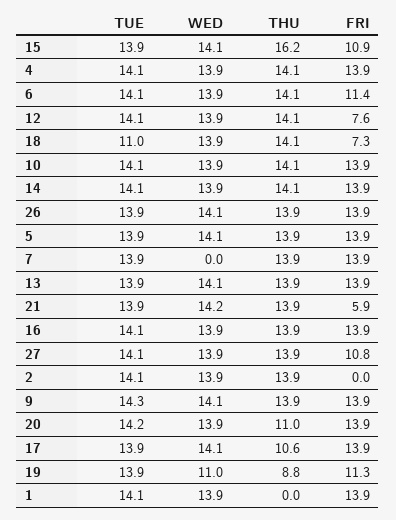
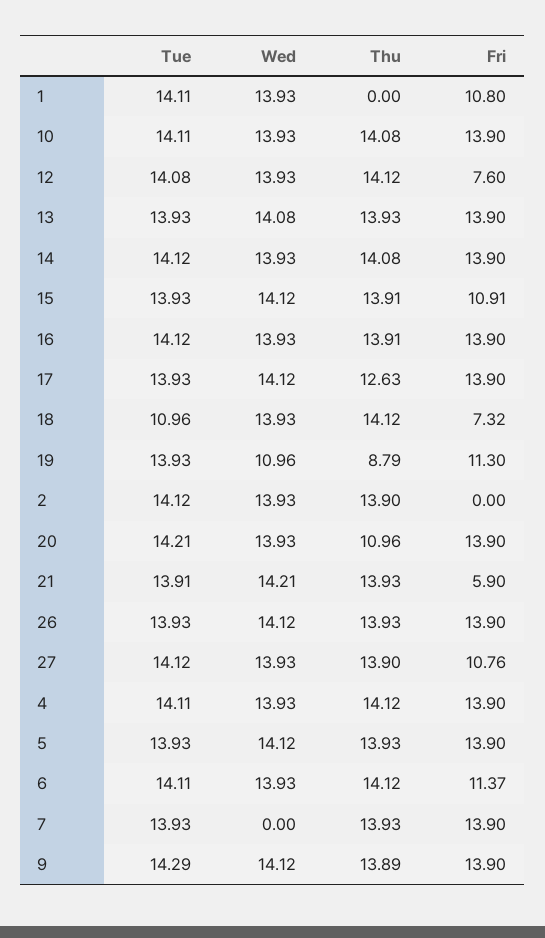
THU, 15: 16.2 -> 13.91
THU, 17: 10.6 -> 12.63
FRI, 1: 13.9 -> 10.8

